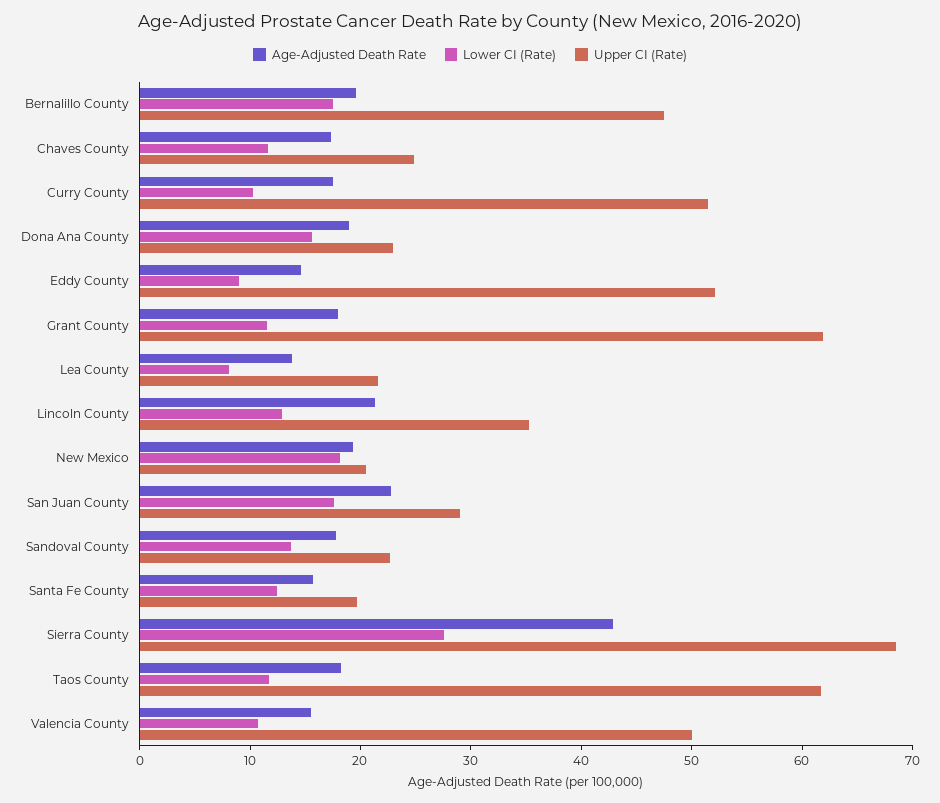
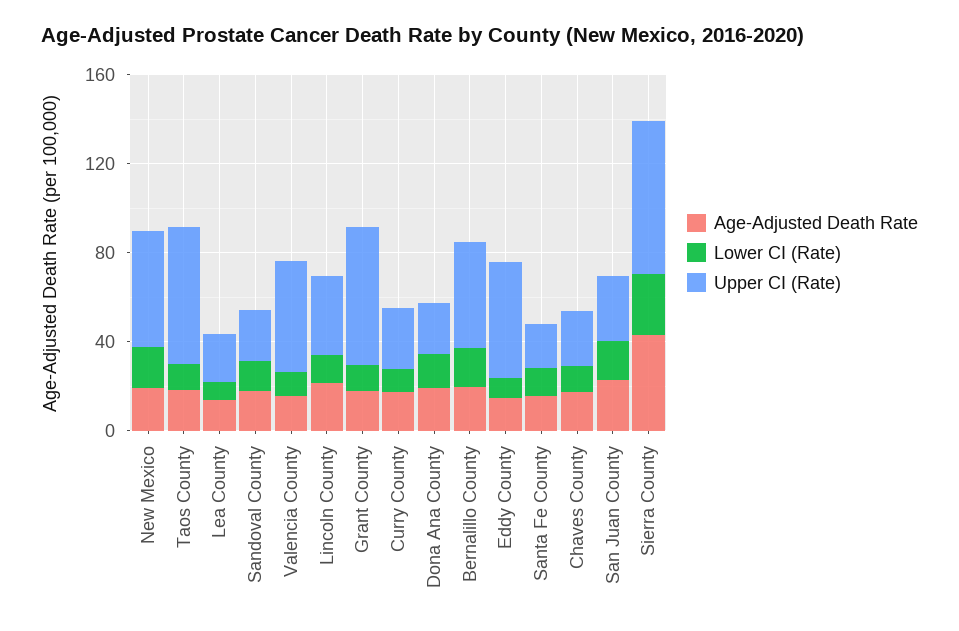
Upper CI (Rate), Curry County: 52 -> 30
Upper CI (Rate), New Mexico: 20 -> 50

